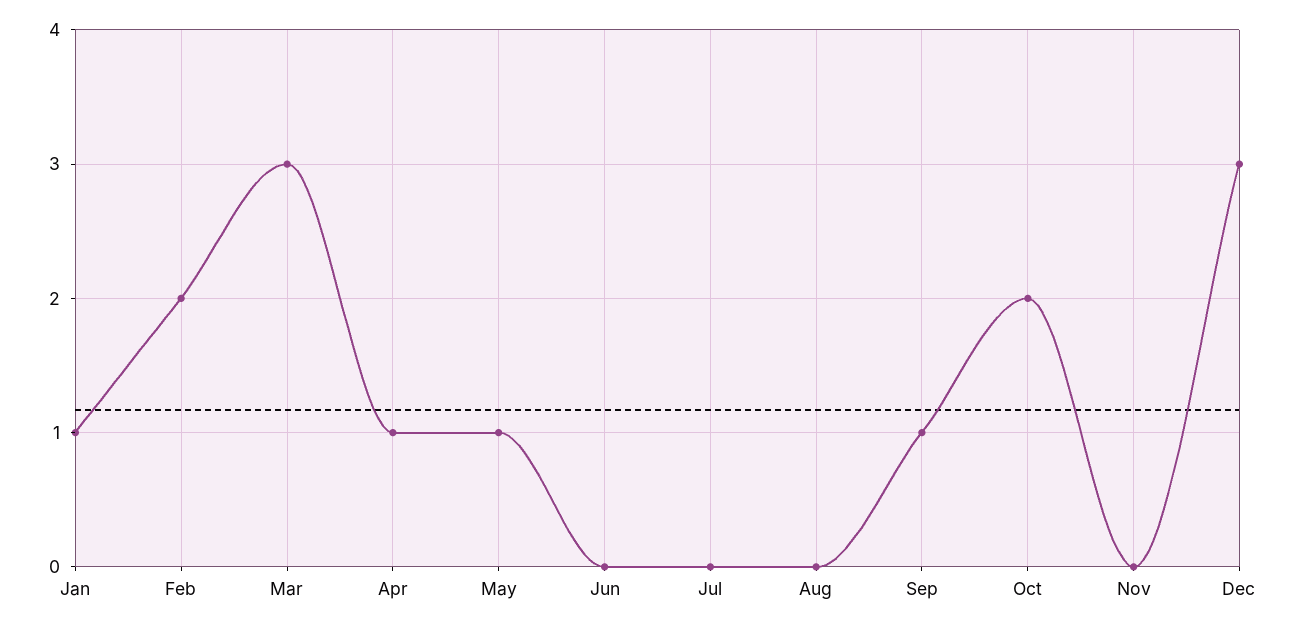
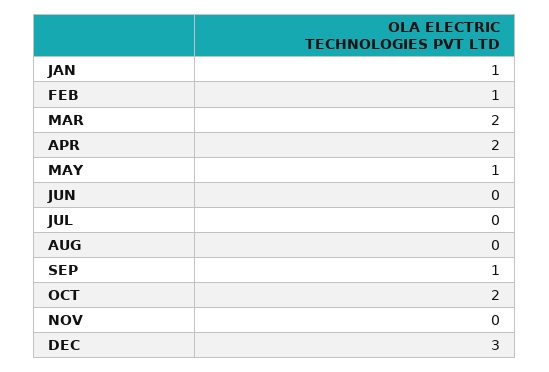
Feb: 2 -> 1
Mar: 3 -> 2
Apr: 1 -> 2

